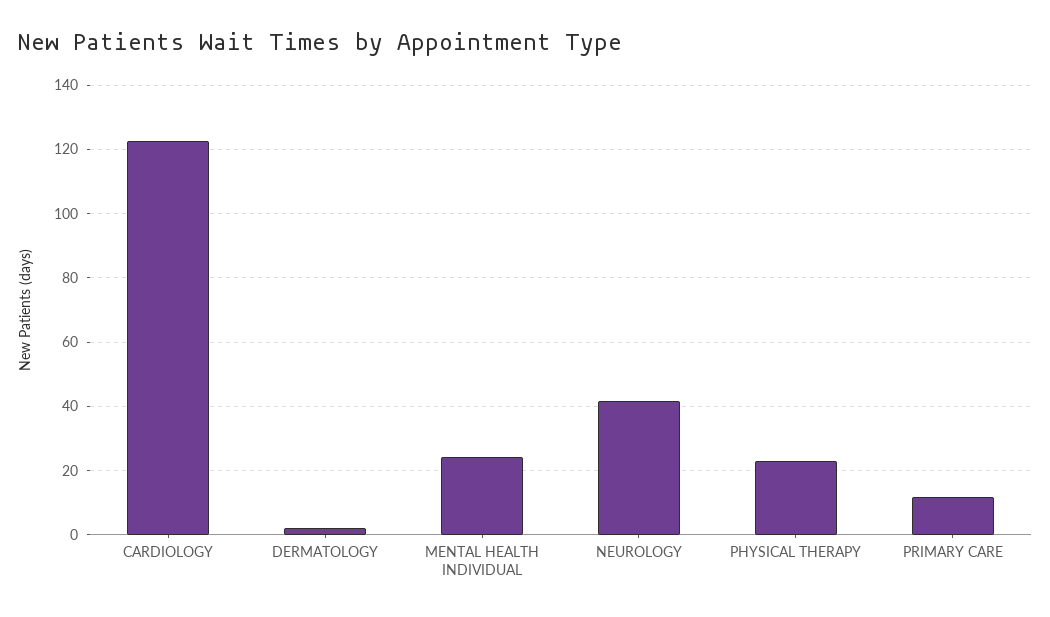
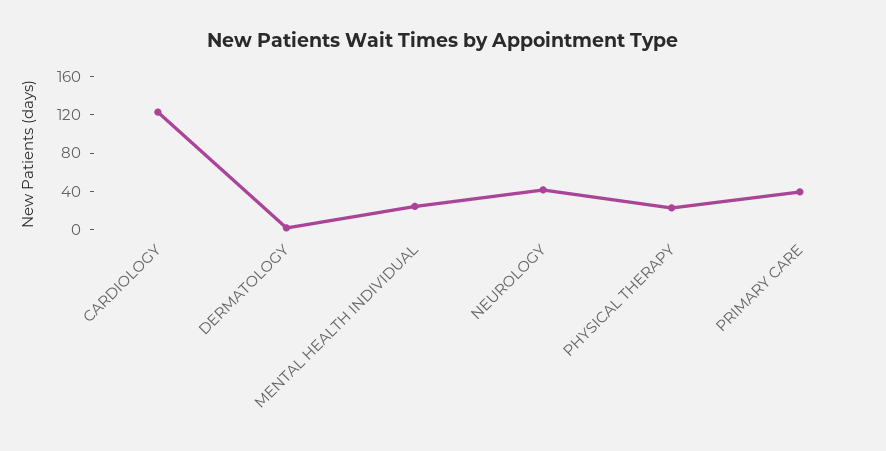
PRIMARY CARE: 12 -> 40

